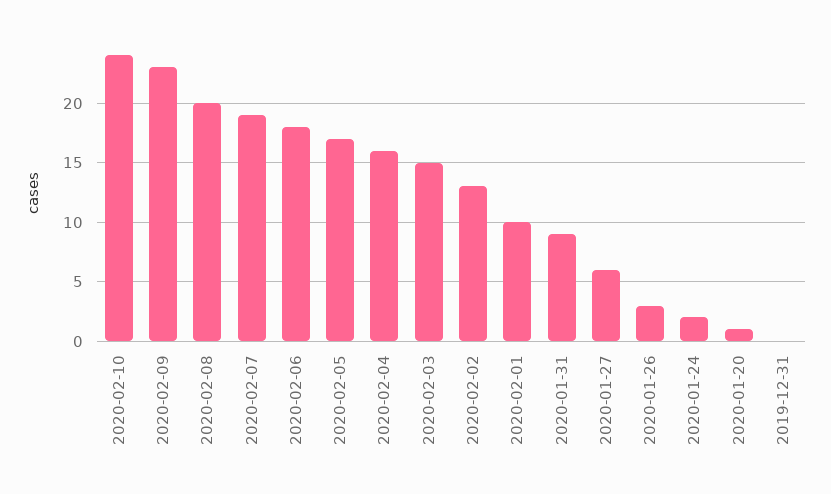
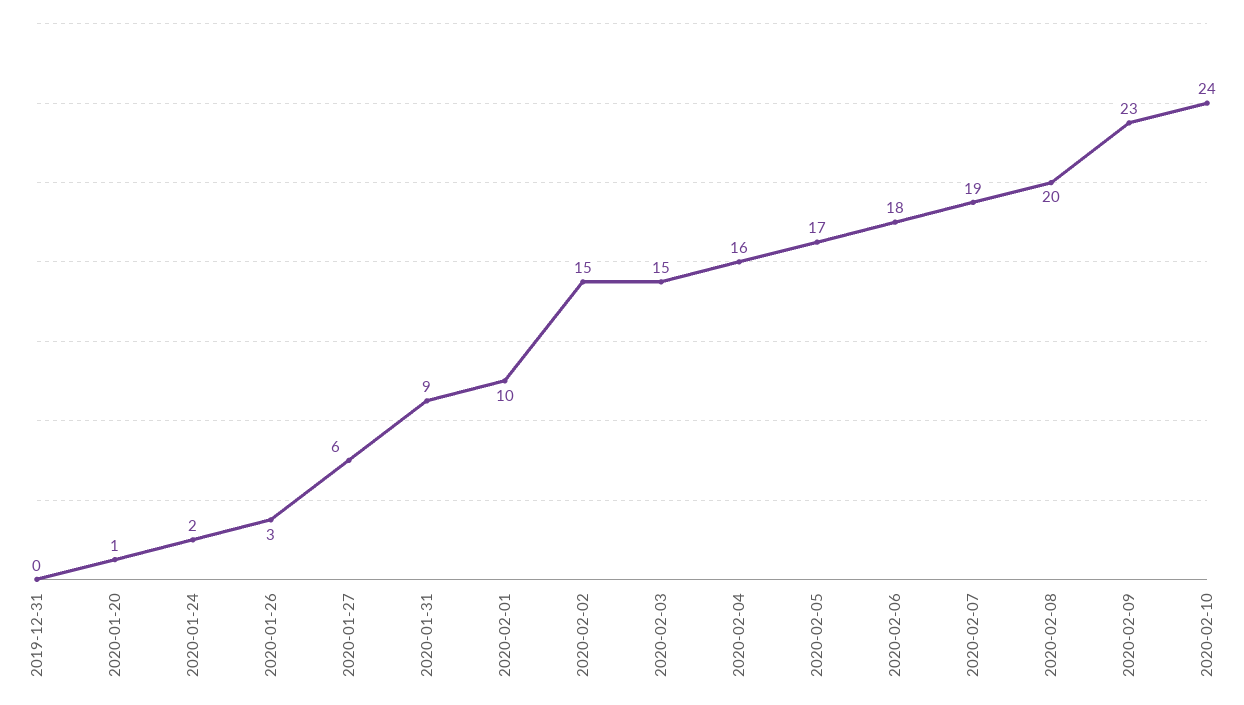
2020-02-02: 13 -> 15

